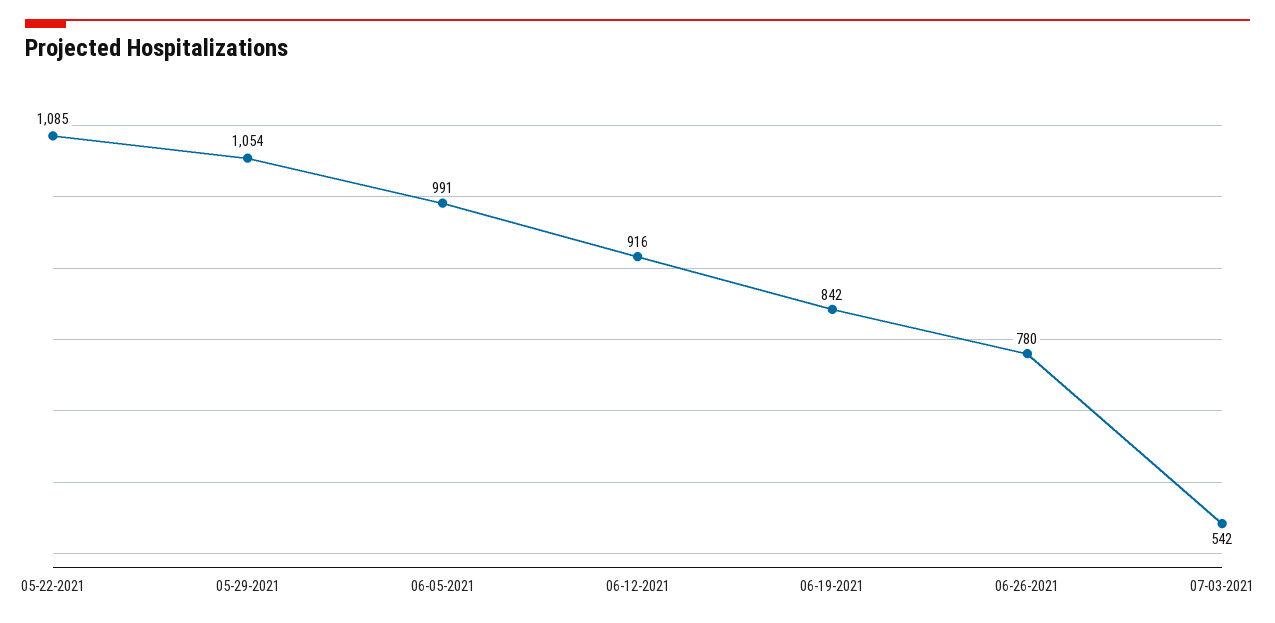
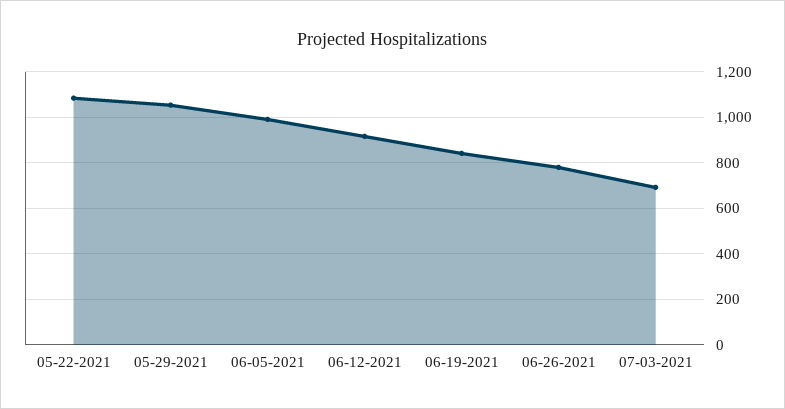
07-03-2021: 542 -> 700

